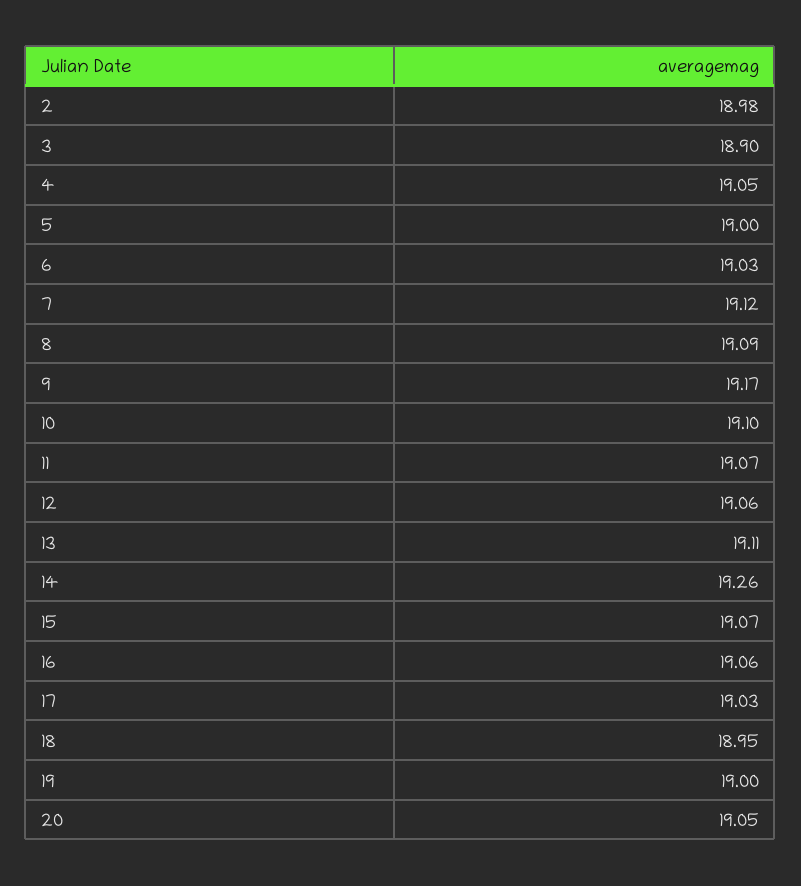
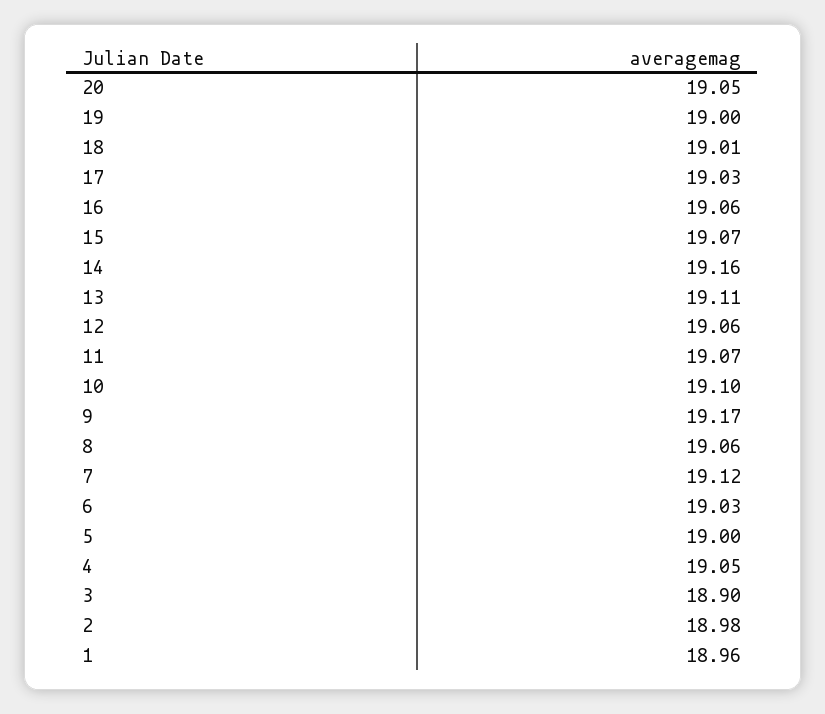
8: 19.09 -> 19.06
14: 19.26 -> 19.16
18: 18.95 -> 19.01
1: none -> 18.96

